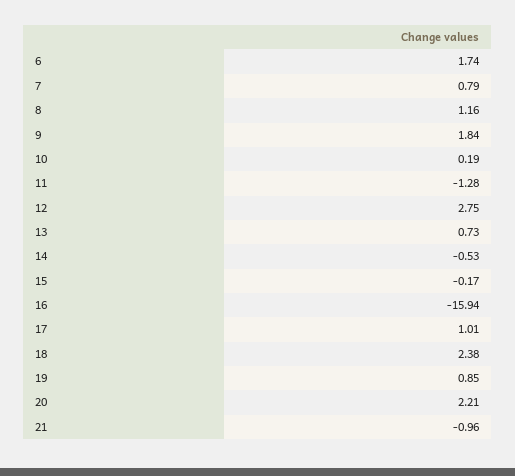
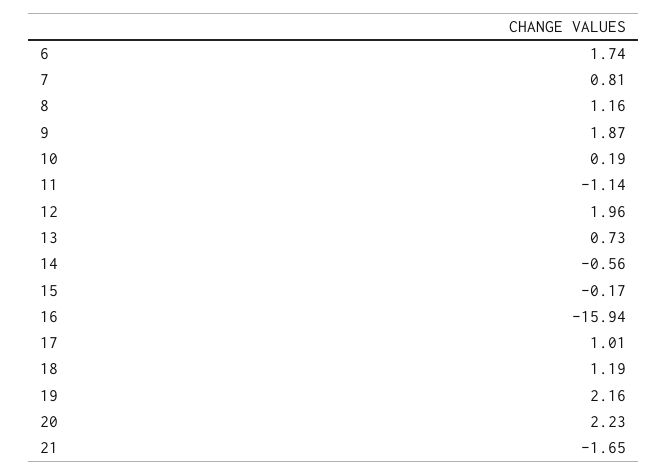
7: 0.79 -> 0.81
9: 1.84 -> 1.87
11: -1.28 -> -1.14
12: 2.75 -> 1.96
14: -0.53 -> -0.56
18: 2.38 -> 1.19
19: 0.85 -> 2.16
20: 2.21 -> 2.23
21: -0.96 -> -1.65

